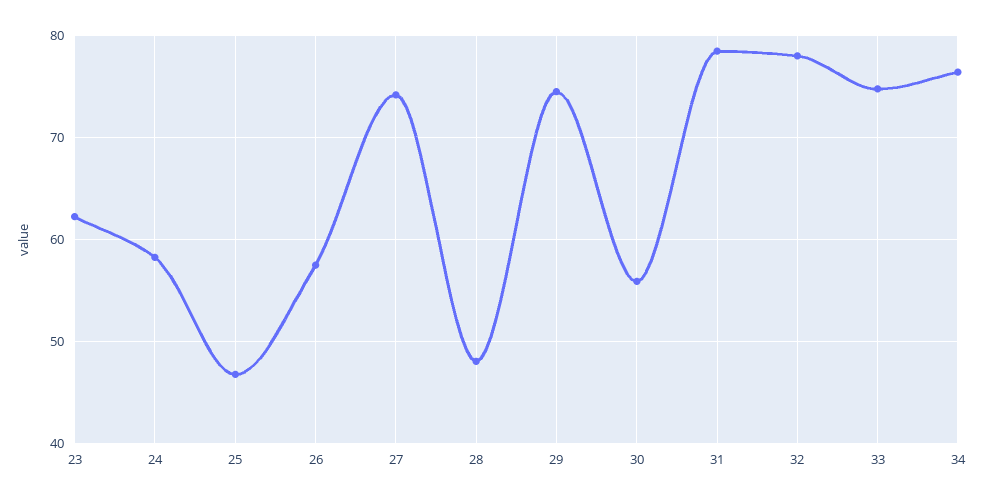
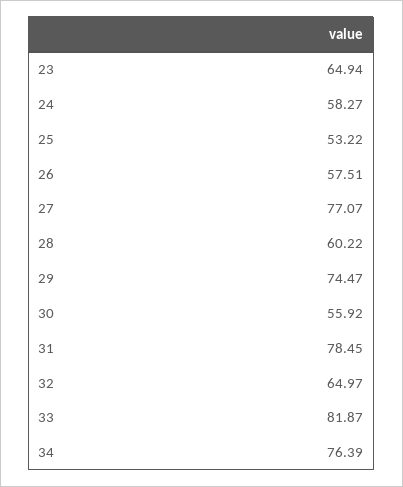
23: 62 -> 64.94
25: 47 -> 53.22
27: 74 -> 77.07
28: 48 -> 60.22
32: 78 -> 64.97
33: 75 -> 81.87

